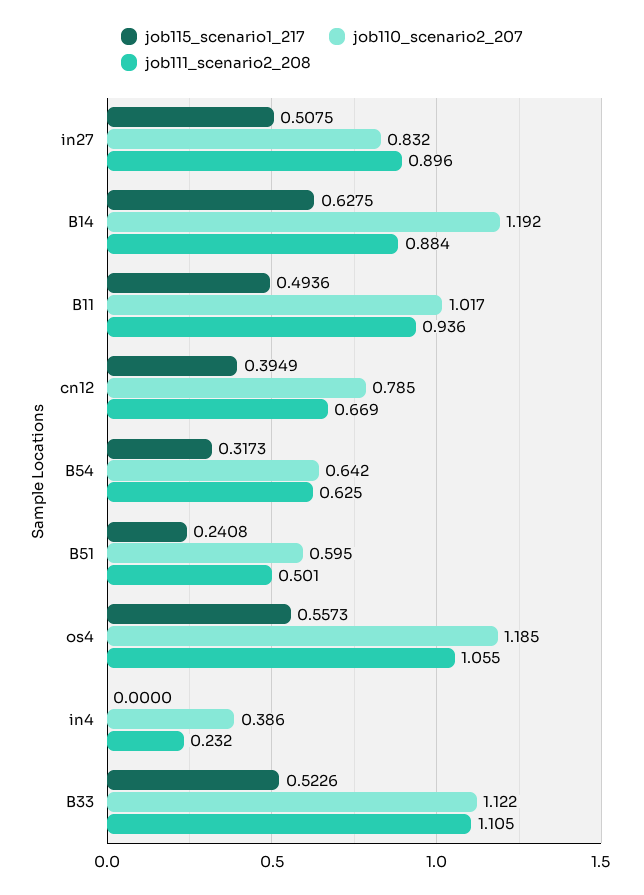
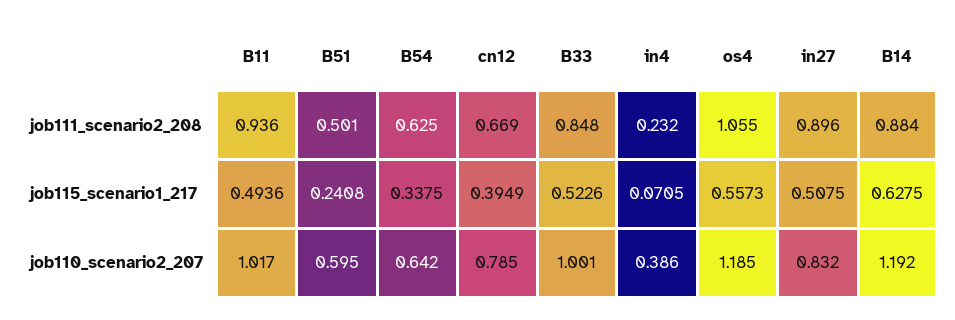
job115_scenario1_217, B54: 0.3173 -> 0.3375
job115_scenario1_217, in4: 0 -> 0.0705
job110_scenario2_207, B33: 1.122 -> 1.001
job111_scenario2_208, B33: 1.105 -> 0.848

